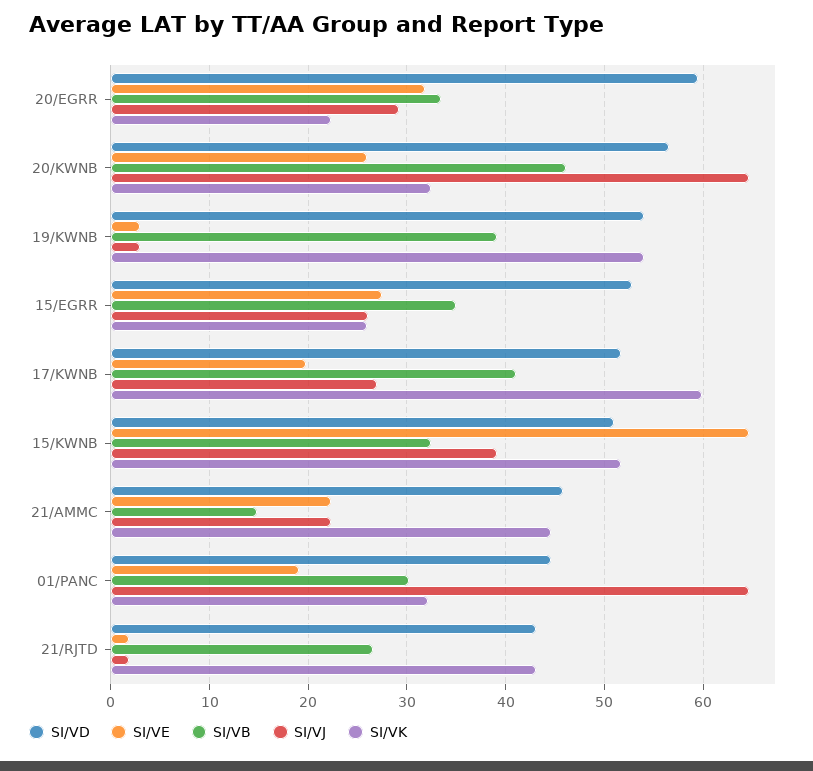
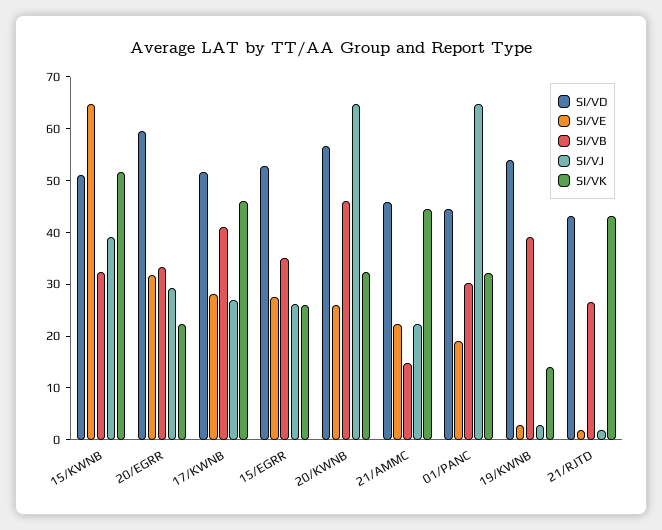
SI/VK, 19/KWNB: 54 -> 14
SI/VE, 17/KWNB: 20 -> 28
SI/VK, 17/KWNB: 60 -> 46

